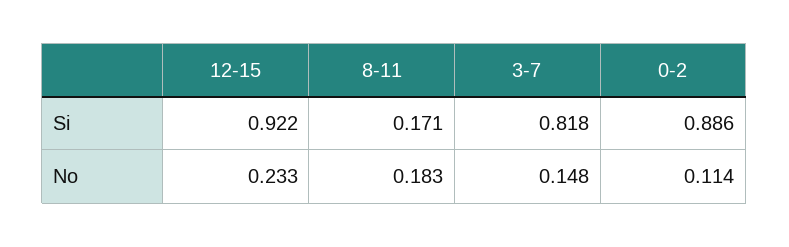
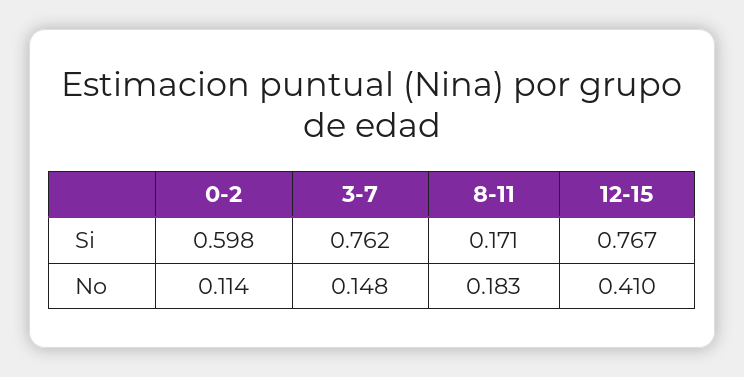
12-15, Si: 0.922 -> 0.767
3-7, Si: 0.818 -> 0.762
0-2, Si: 0.886 -> 0.598
12-15, No: 0.233 -> 0.41

